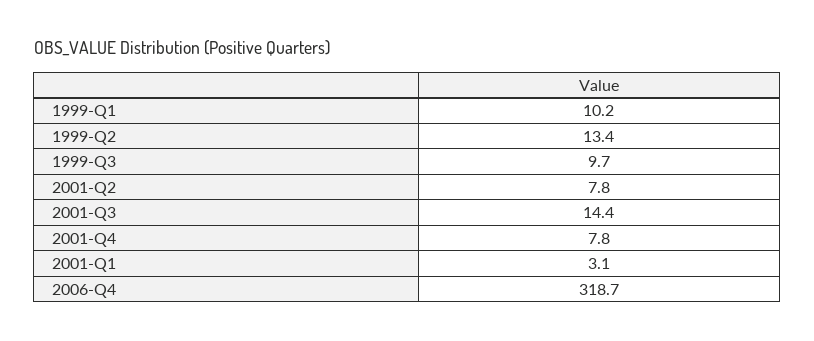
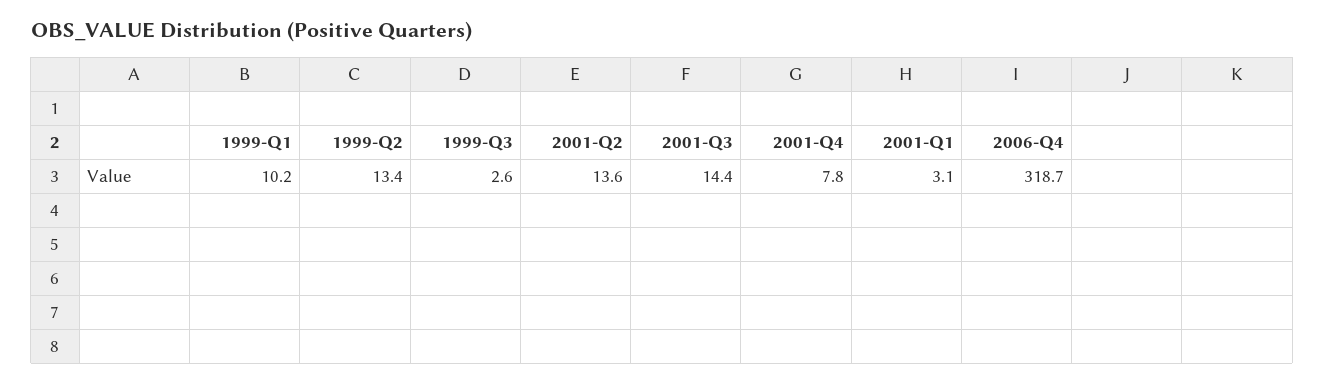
1999-Q3: 9.7 -> 2.6
2001-Q2: 7.8 -> 13.6

